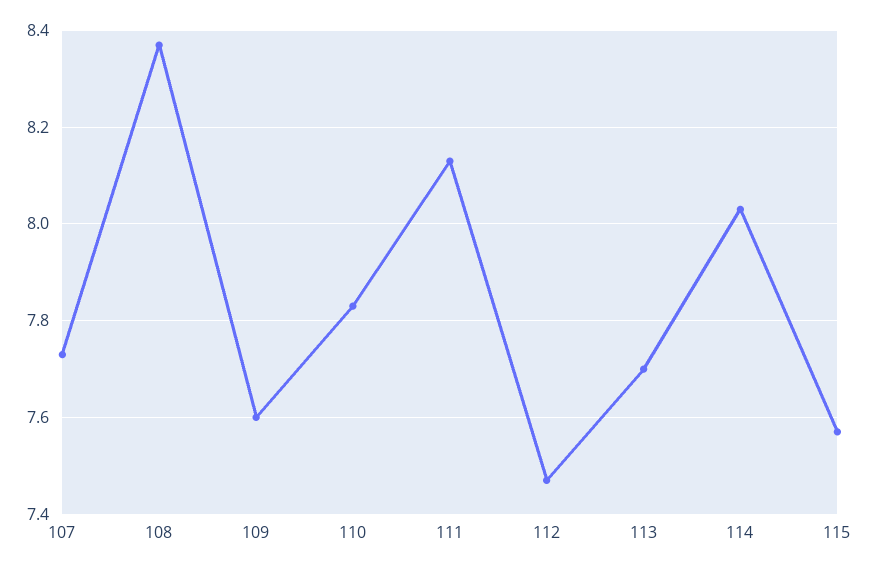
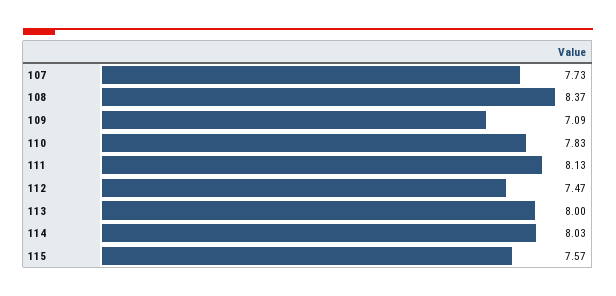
109: 7.6 -> 7.09
113: 7.7 -> 8

